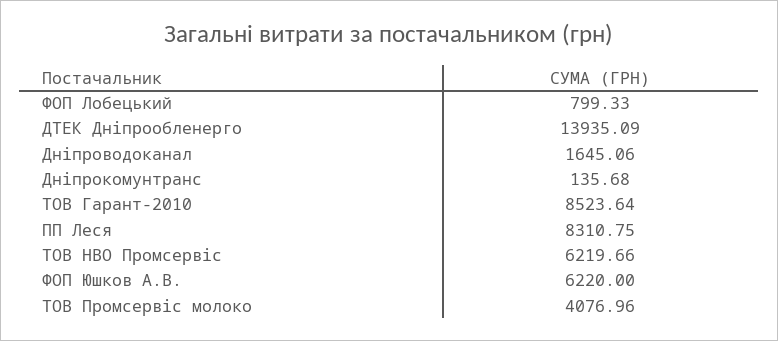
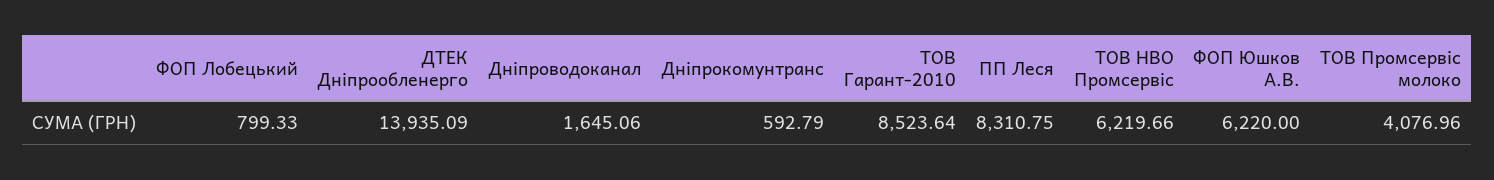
Дніпрокомунтранс: 135.68 -> 592.79

